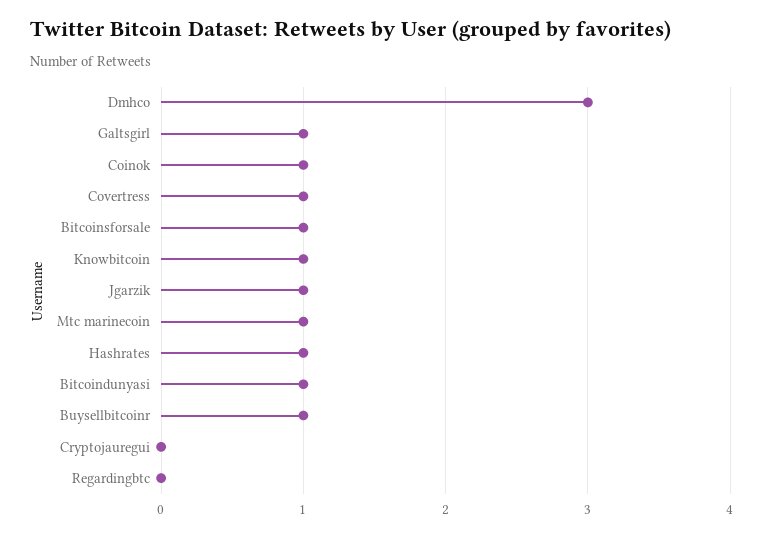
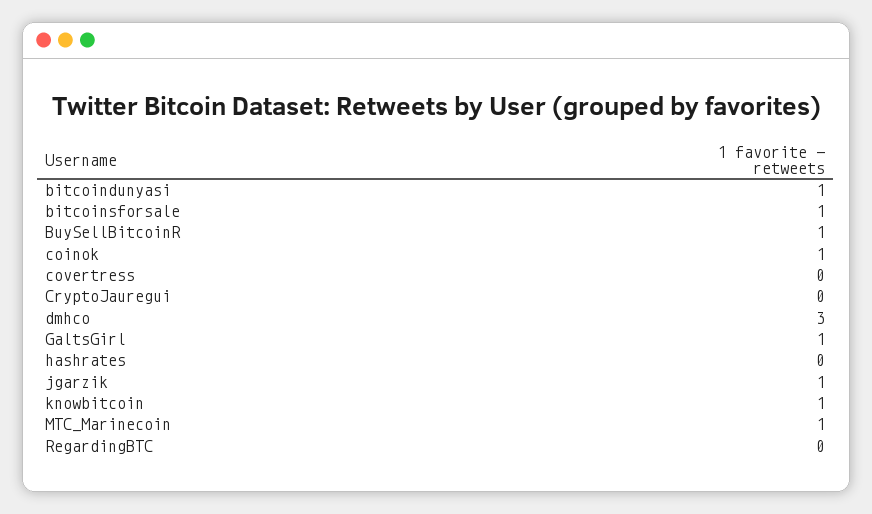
Covertress: 1 -> 0
Hashrates: 1 -> 0

